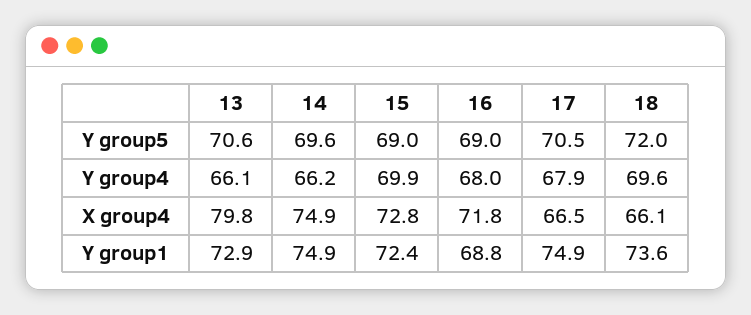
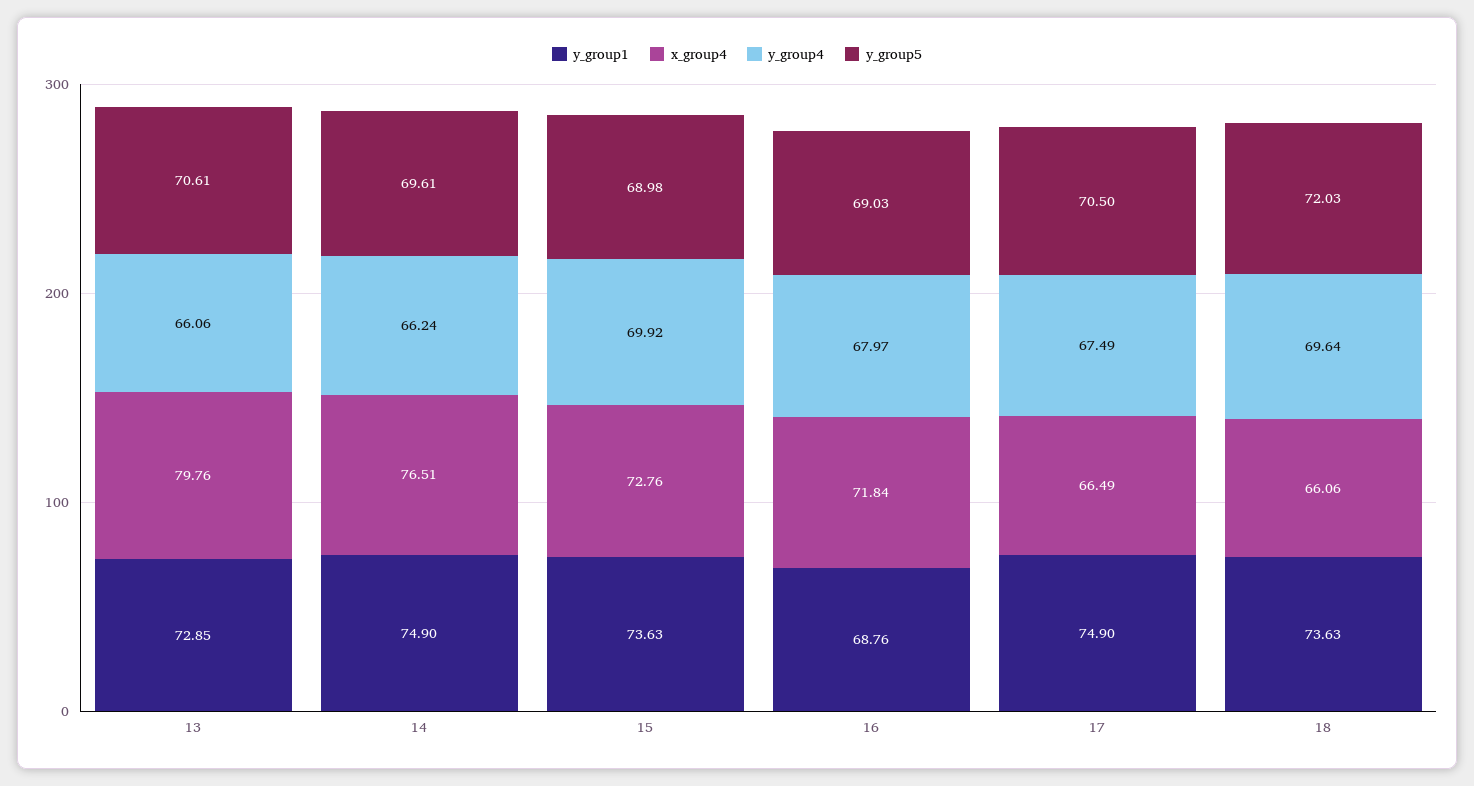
Y group4, 17: 67.9 -> 67.49
X group4, 14: 74.9 -> 76.51
Y group1, 15: 72.4 -> 73.63

